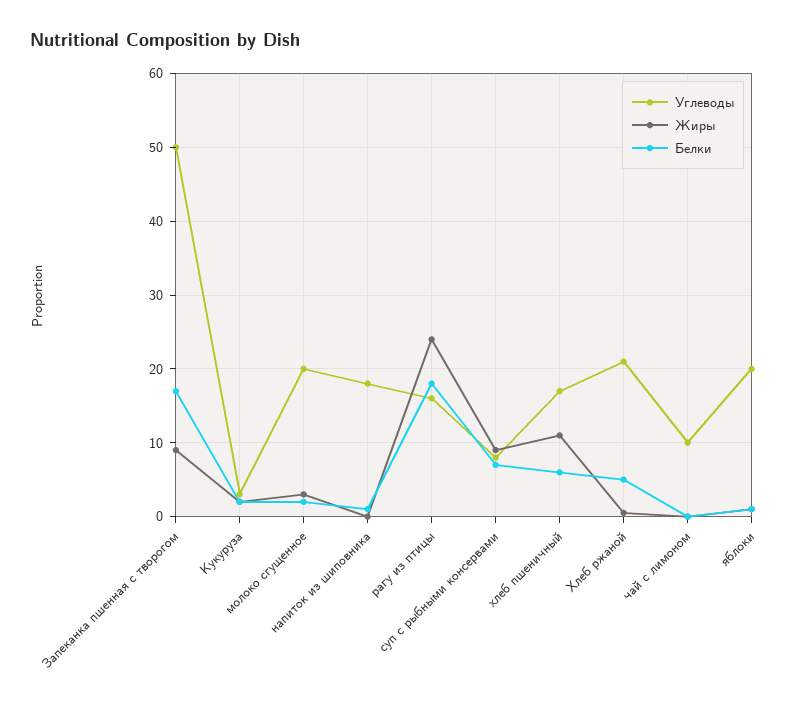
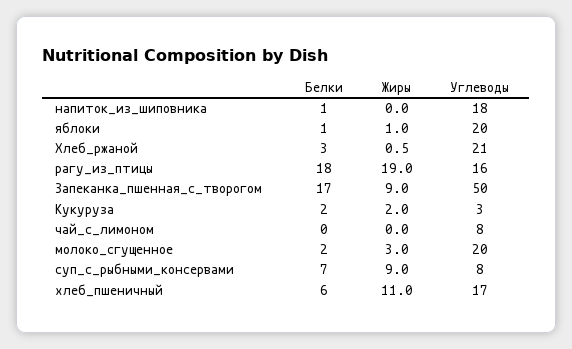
Жиры, рагу из птицы: 24 -> 19
Белки, Хлеб ржаной: 5 -> 3
Углеводы, чай с лимоном: 10 -> 8

